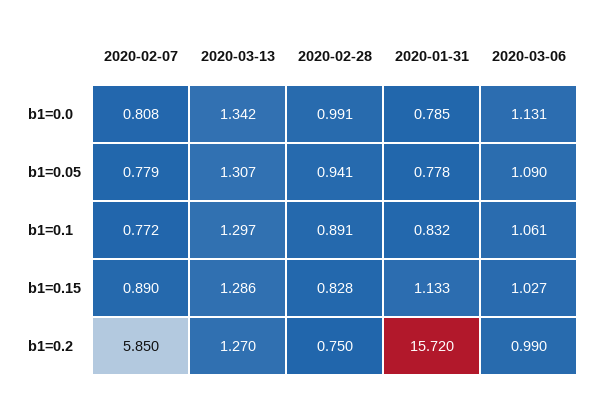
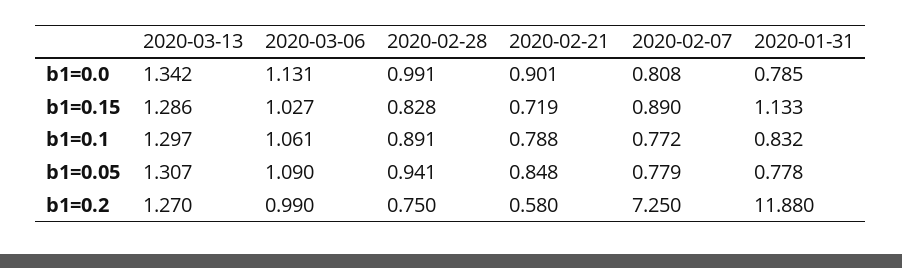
2020-02-07, b1=0.2: 5.85 -> 7.25
2020-01-31, b1=0.2: 15.72 -> 11.88
2020-02-21, b1=0.0: none -> 0.901
2020-02-21, b1=0.15: none -> 0.719
2020-02-21, b1=0.1: none -> 0.788
2020-02-21, b1=0.05: none -> 0.848
2020-02-21, b1=0.2: none -> 0.58

